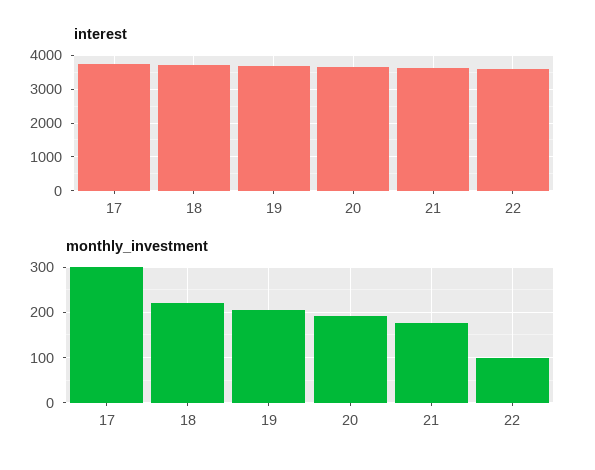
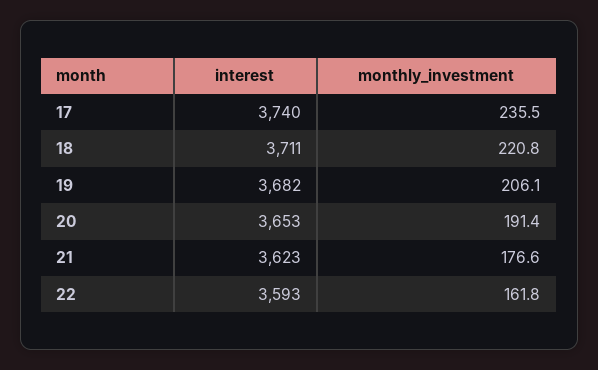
monthly_investment, 17: 300 -> 235.5
monthly_investment, 22: 100 -> 161.8

